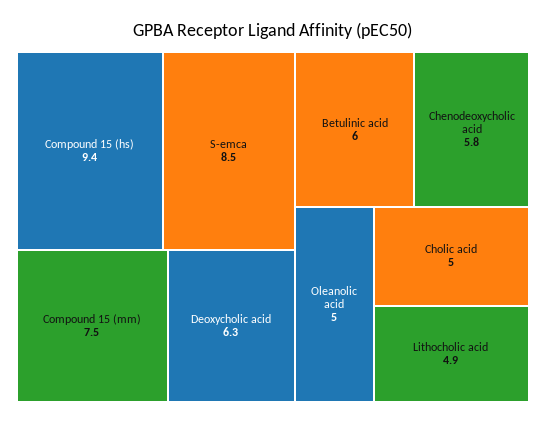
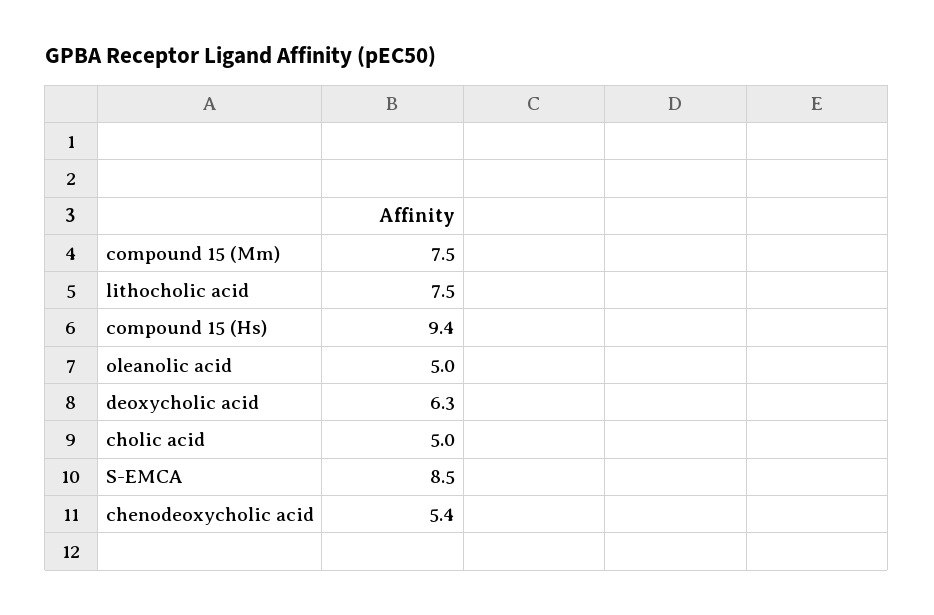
Betulinic acid: 6 -> none
Chenodeoxycholic acid: 5.8 -> 5.4
Lithocholic acid: 4.9 -> 7.5

